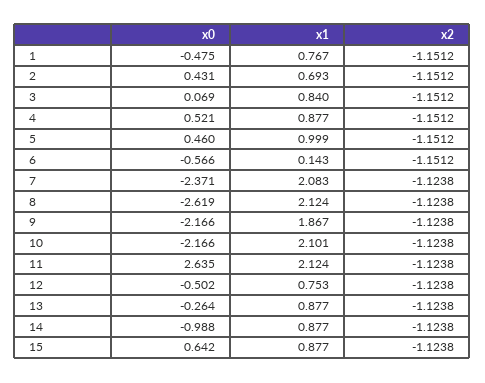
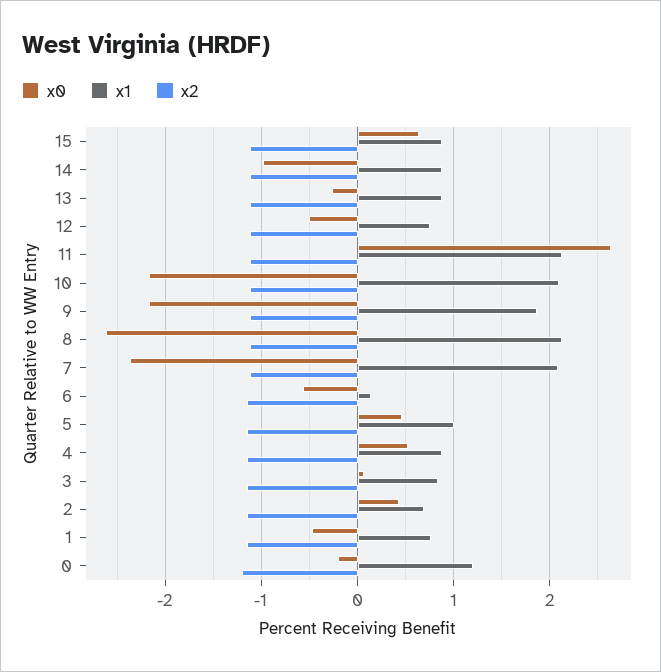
x0, 0: none -> -0.2
x1, 0: none -> 1.2
x2, 0: none -> -1.2

